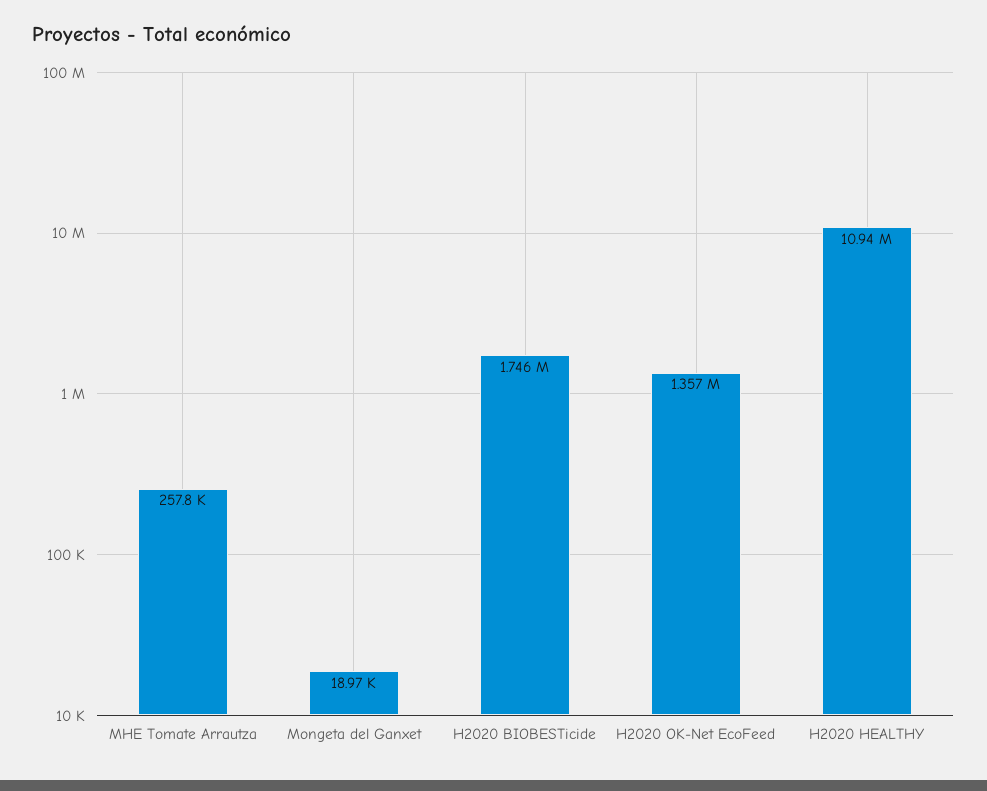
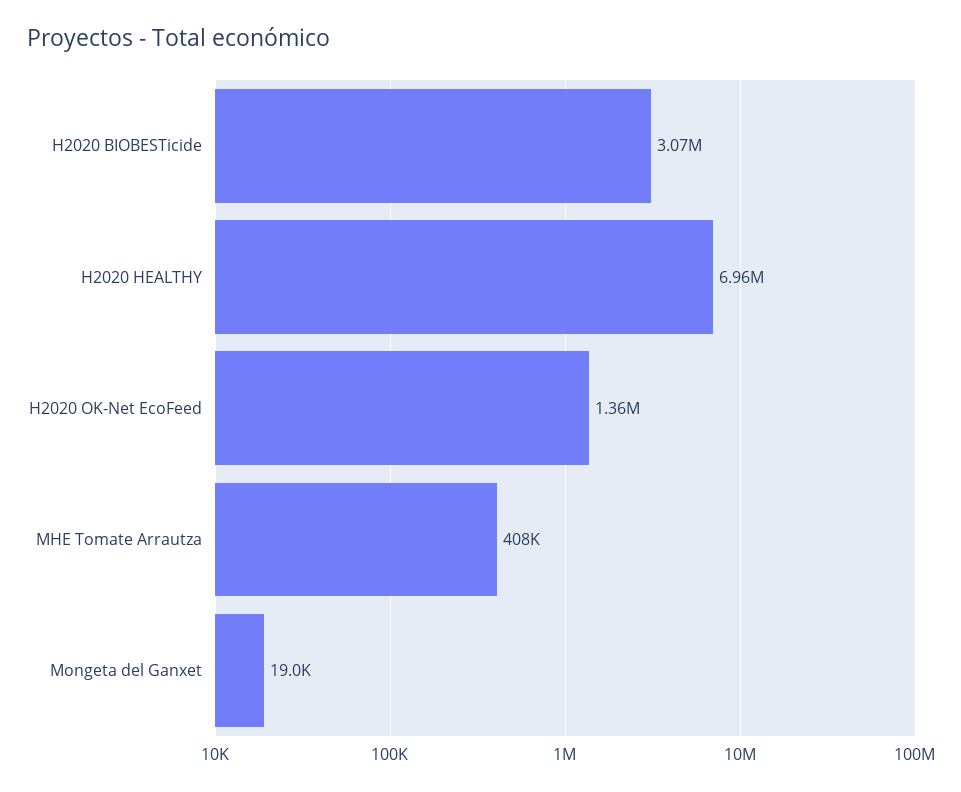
MHE Tomate Arrautza: 257800 -> 408000
H2020 BIOBESTicide: 1746000 -> 3070000
H2020 HEALTHY: 10940000 -> 6960000

